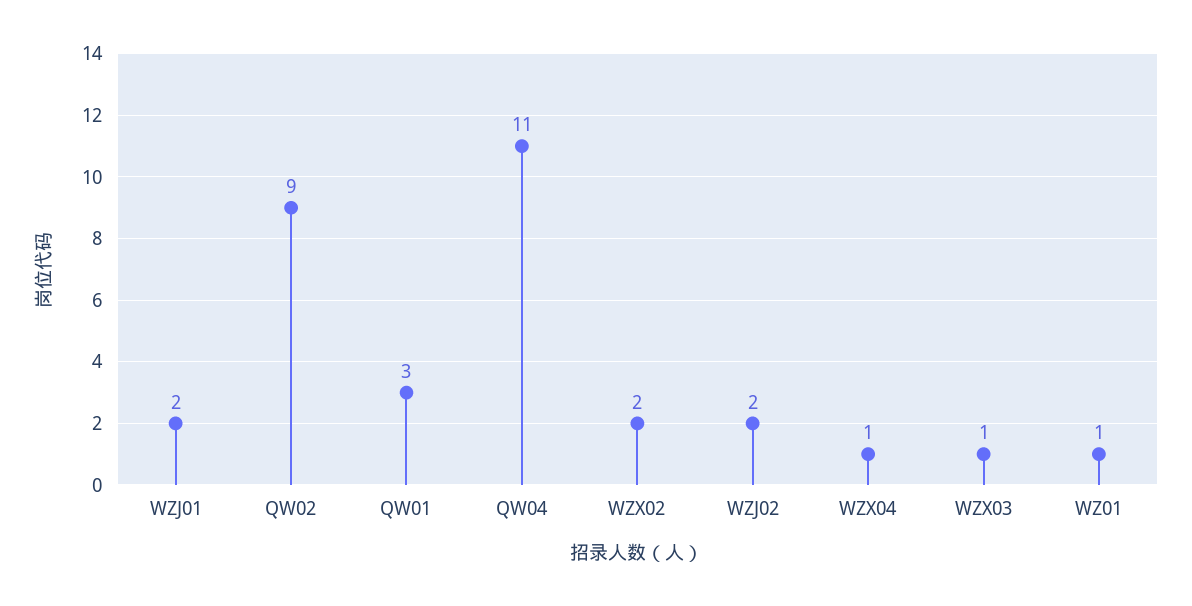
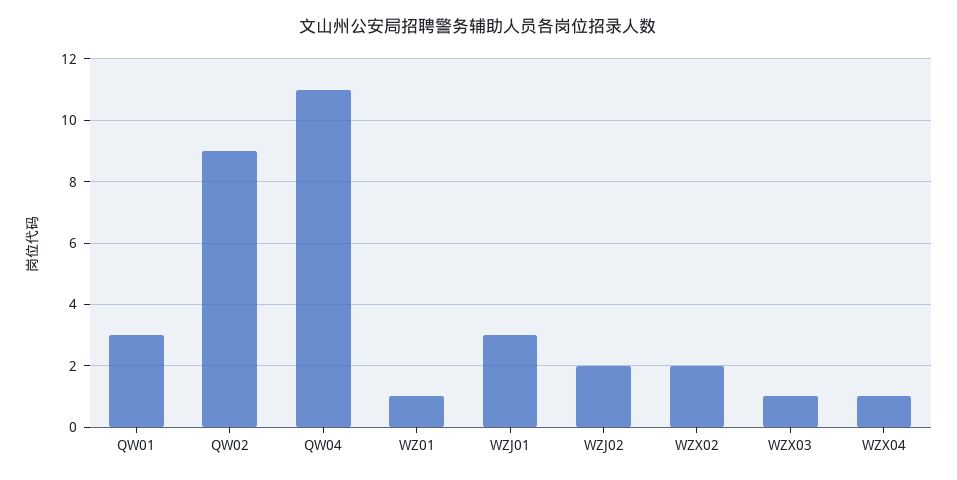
WZJ01: 2 -> 3

